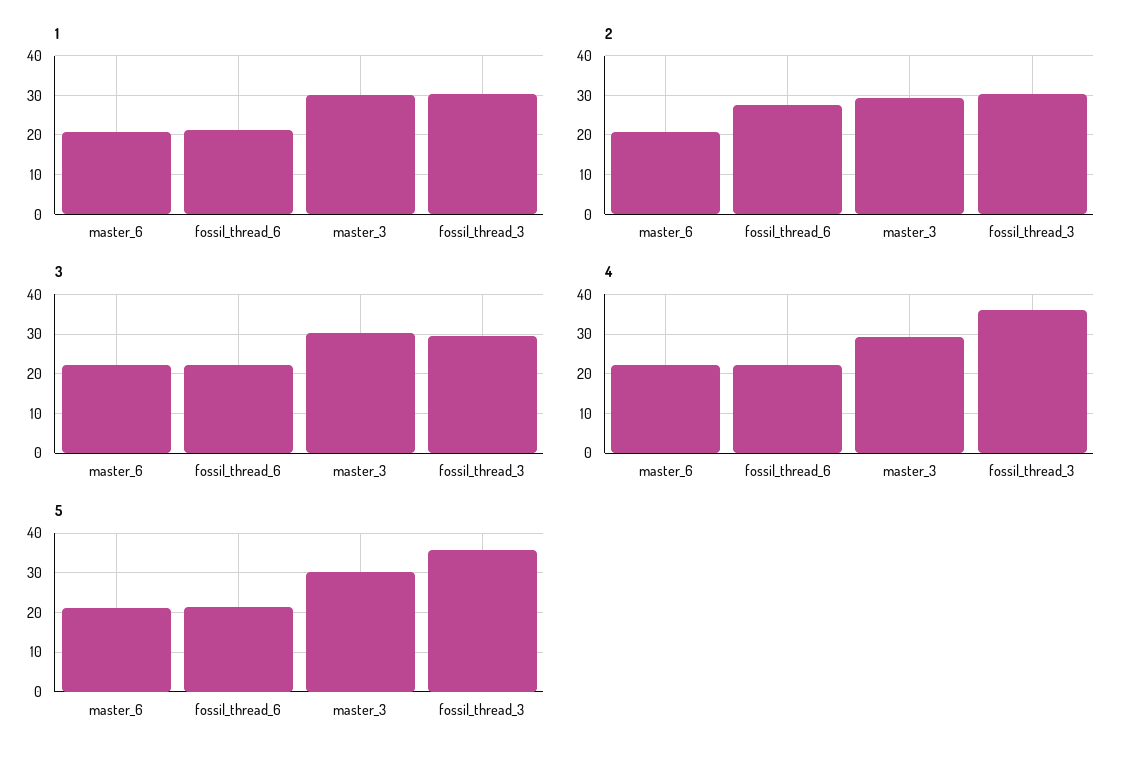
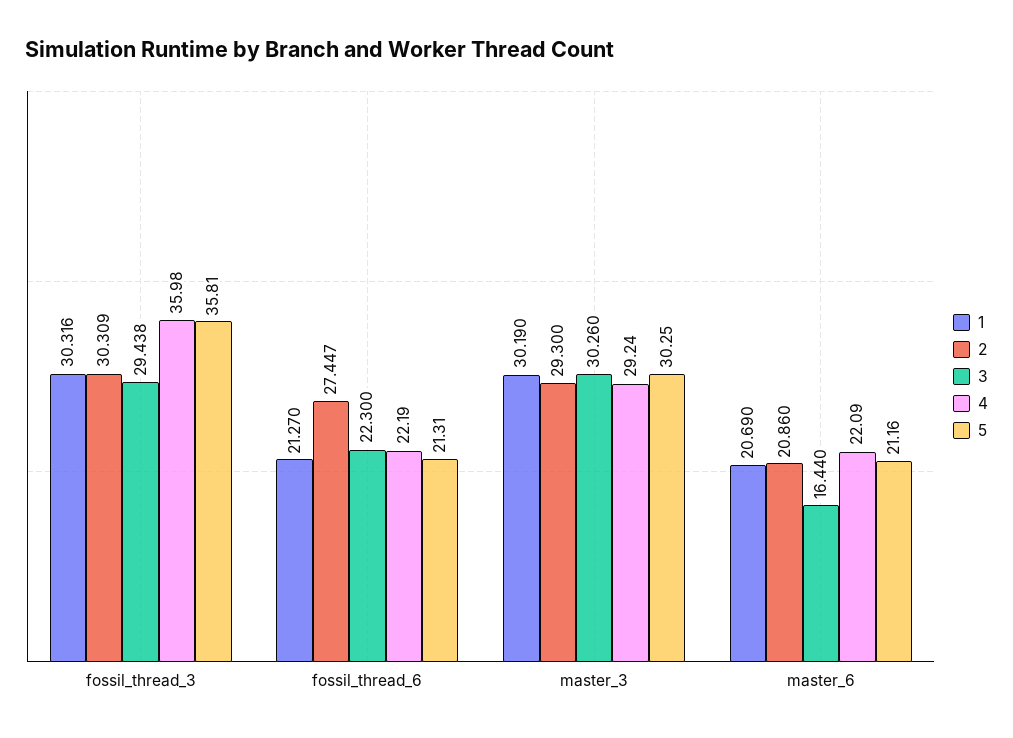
3, master_6: 22 -> 16.44

